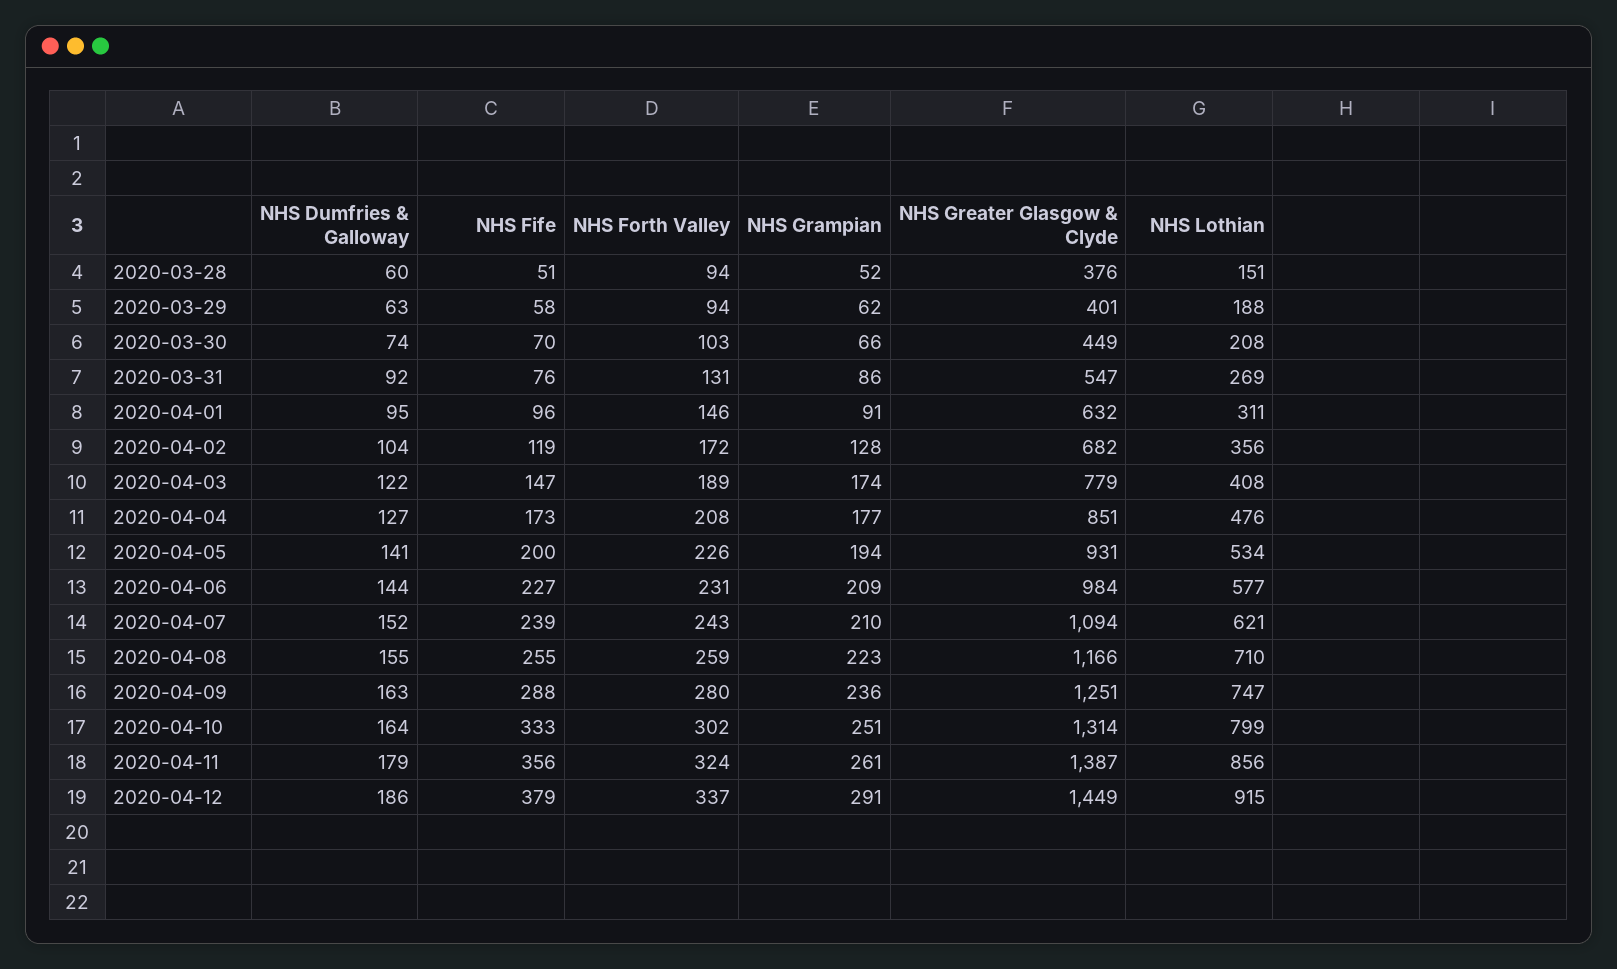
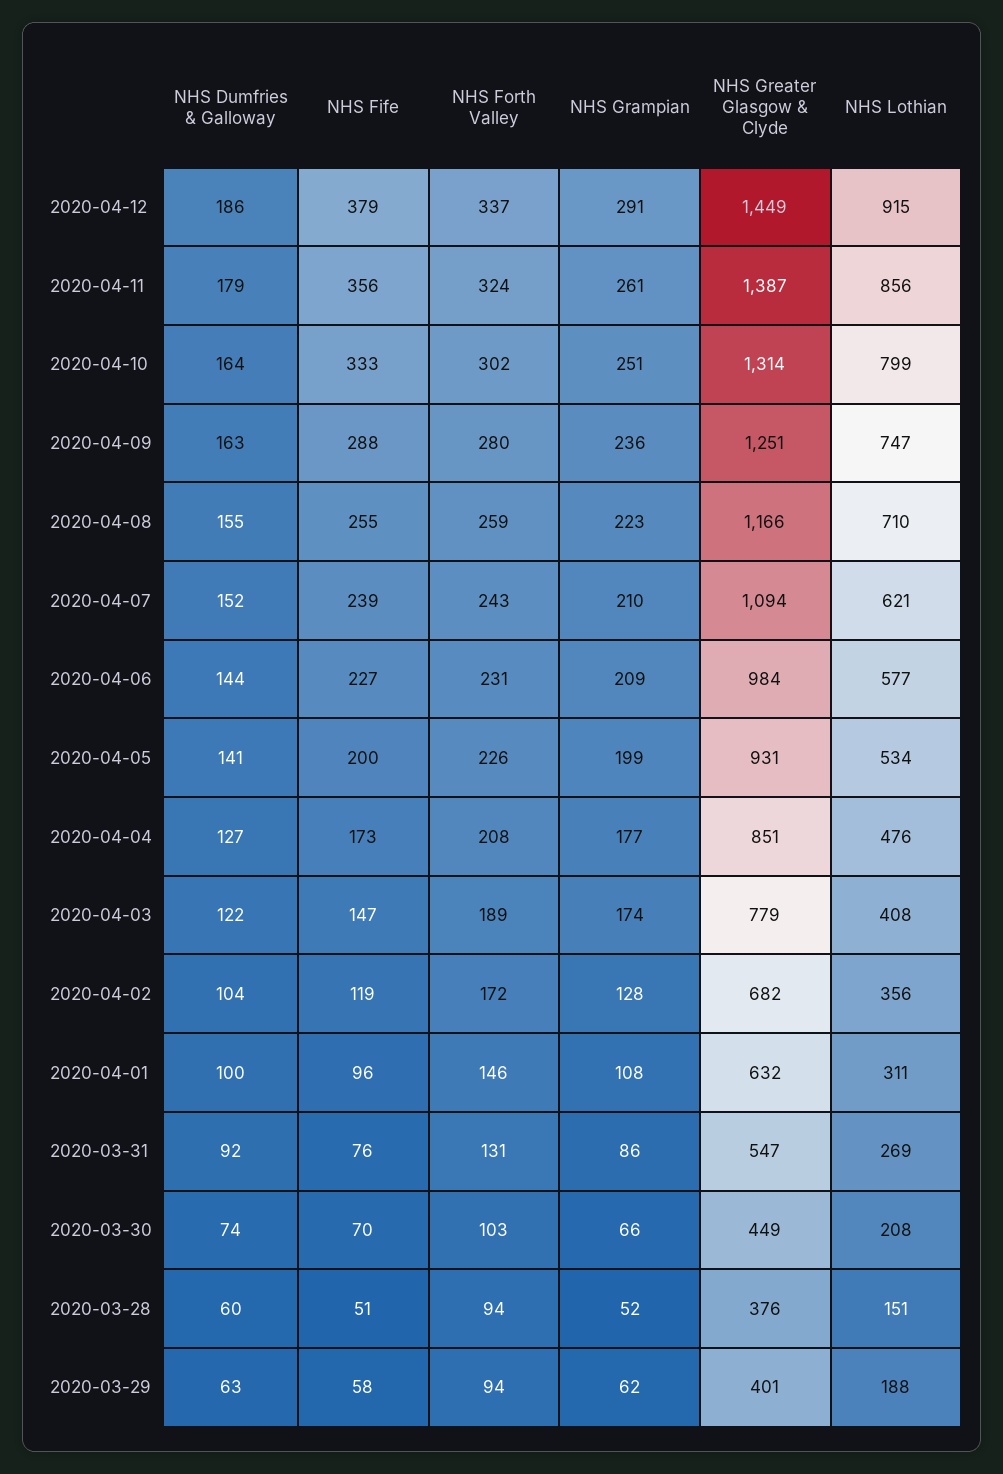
NHS Dumfries & Galloway, 2020-04-01: 95 -> 100
NHS Grampian, 2020-04-01: 91 -> 108
NHS Grampian, 2020-04-05: 194 -> 199

